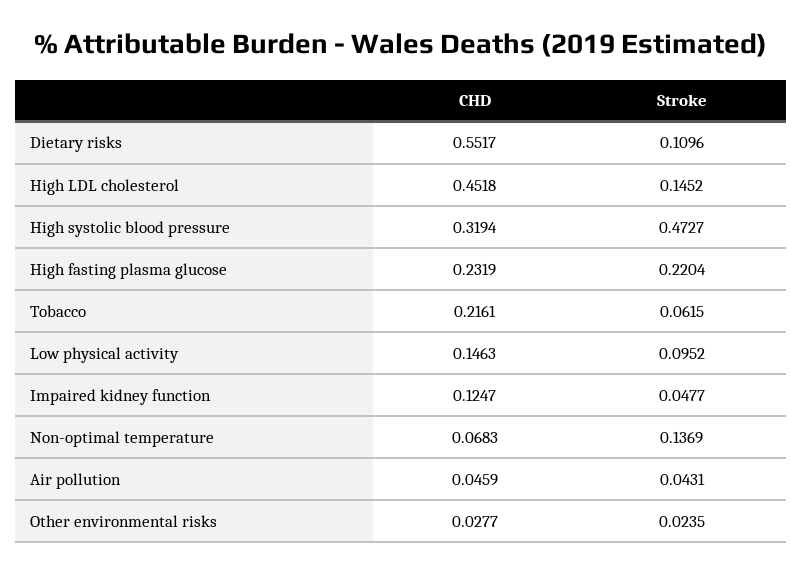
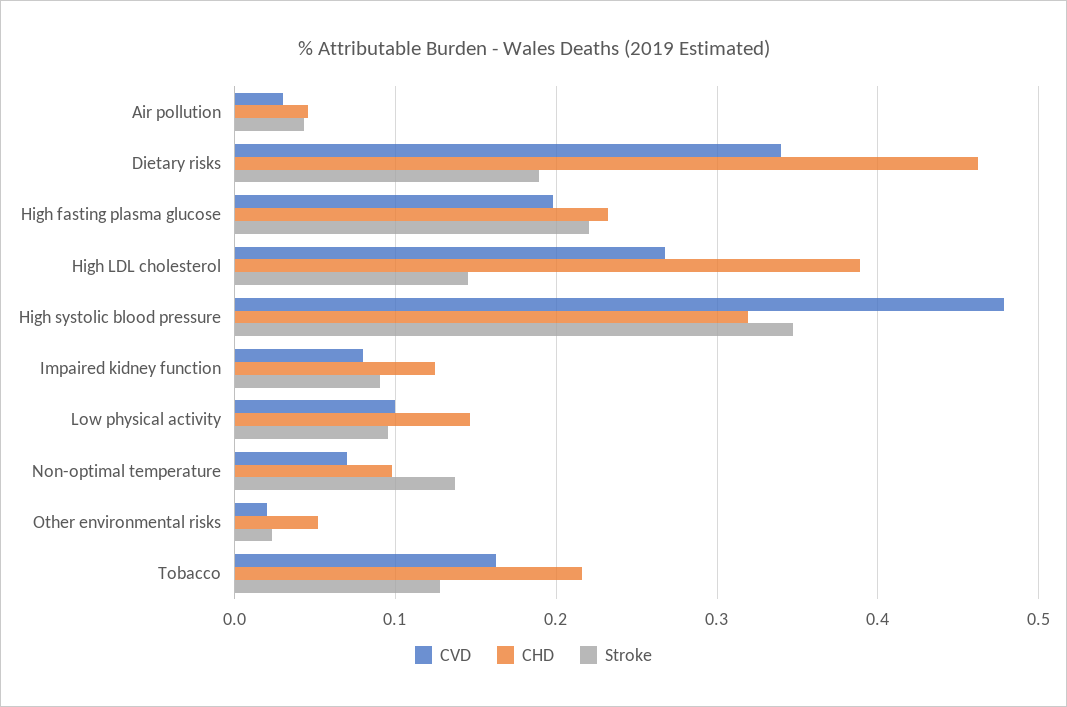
CHD, Dietary risks: 0.5517 -> 0.46
Stroke, Dietary risks: 0.1096 -> 0.19
CHD, High LDL cholesterol: 0.4518 -> 0.39
Stroke, High systolic blood pressure: 0.4727 -> 0.35
Stroke, Tobacco: 0.0615 -> 0.13
Stroke, Impaired kidney function: 0.0477 -> 0.09
CHD, Non-optimal temperature: 0.0683 -> 0.1
CHD, Other environmental risks: 0.0277 -> 0.05
CVD, Air pollution: none -> 0.03
CVD, Dietary risks: none -> 0.34
CVD, High fasting plasma glucose: none -> 0.2
CVD, High LDL cholesterol: none -> 0.27
CVD, High systolic blood pressure: none -> 0.48
CVD, Impaired kidney function: none -> 0.08
CVD, Low physical activity: none -> 0.1
CVD, Non-optimal temperature: none -> 0.07
CVD, Other environmental risks: none -> 0.02
CVD, Tobacco: none -> 0.16

